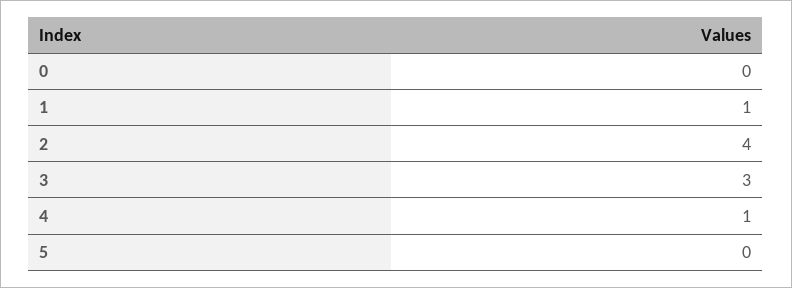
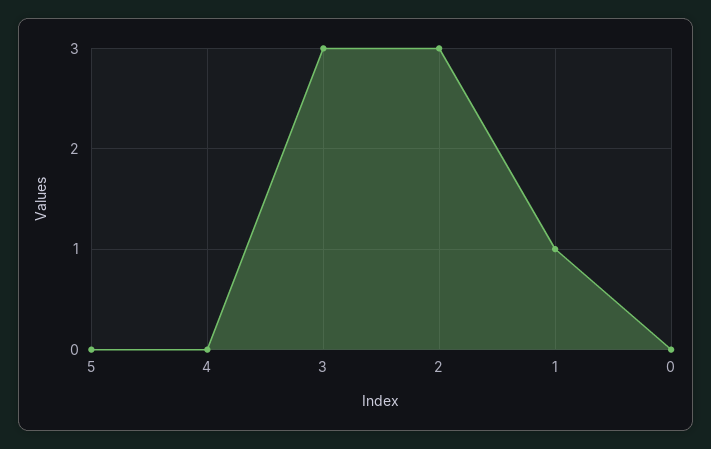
2: 4 -> 3
4: 1 -> 0

